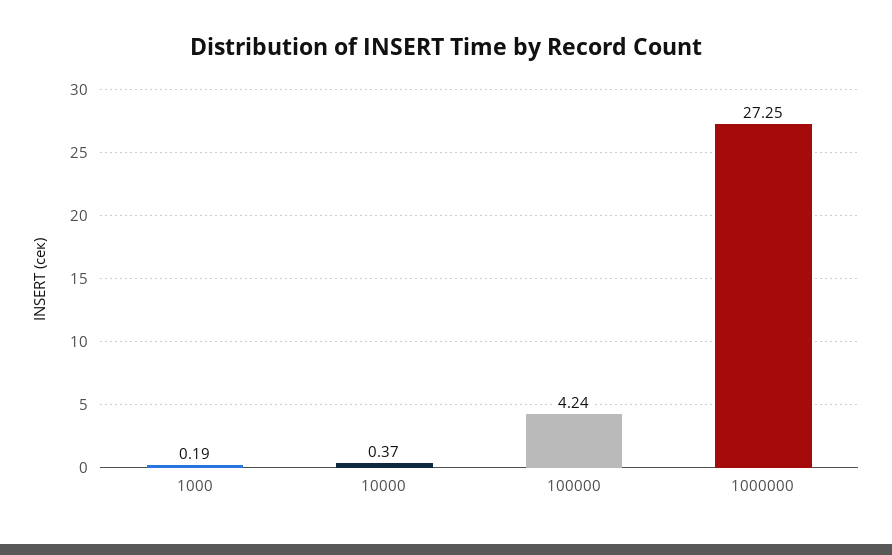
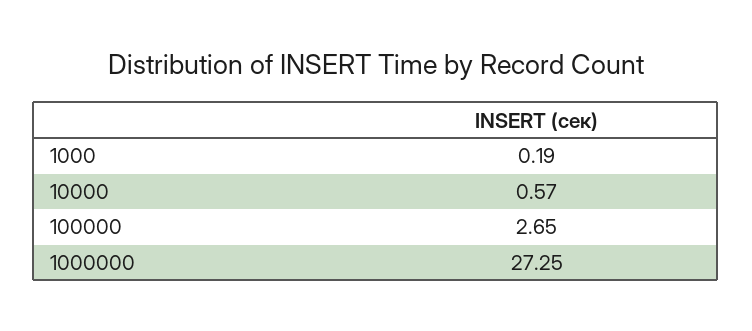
10000: 0.37 -> 0.57
100000: 4.24 -> 2.65

